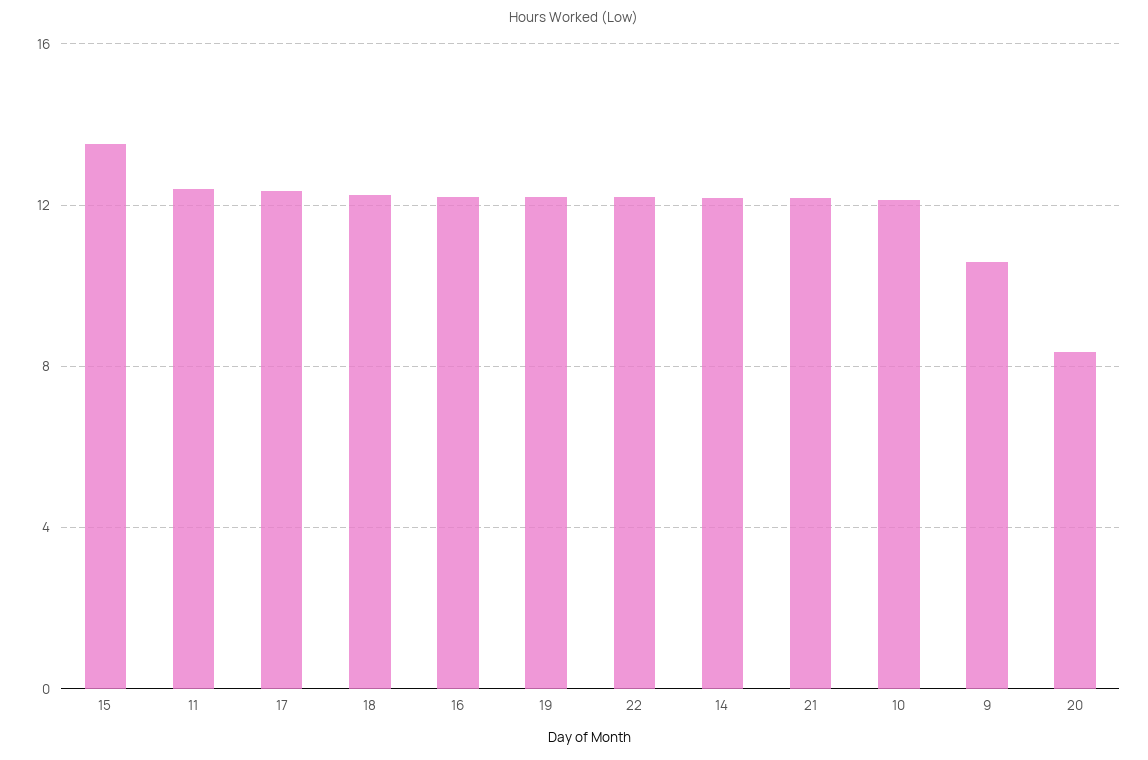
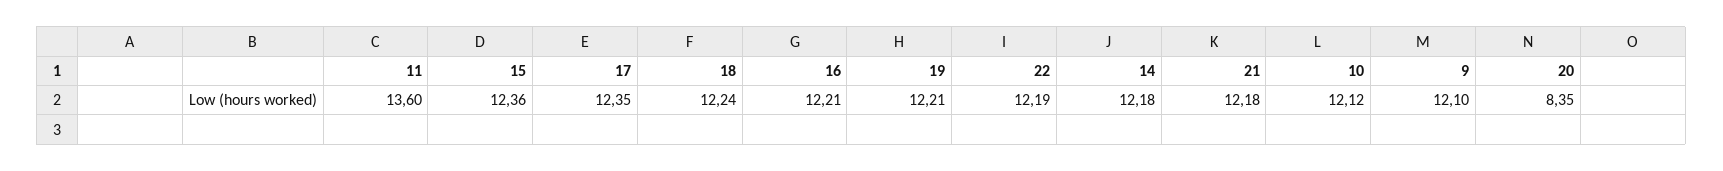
15: 13.5 -> 12.36
11: 12.5 -> 13.6
9: 10.5 -> 12.1

